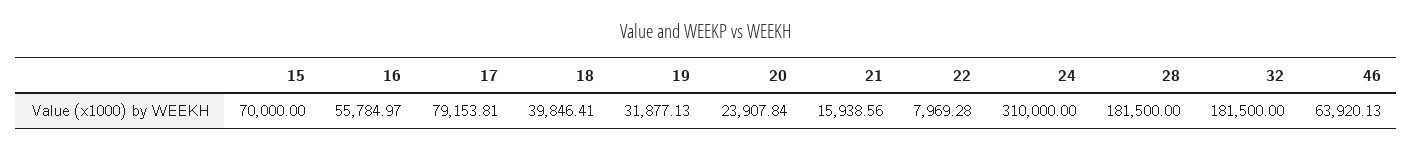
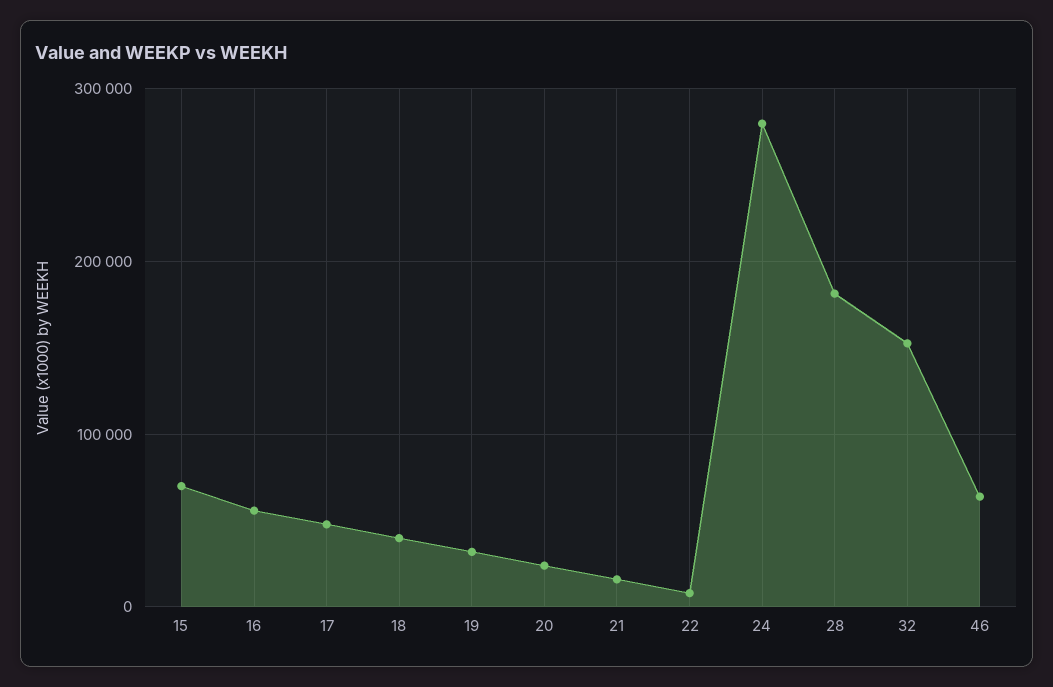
17: 79153.81 -> 50000
24: 310000 -> 280000
32: 181500 -> 150000

